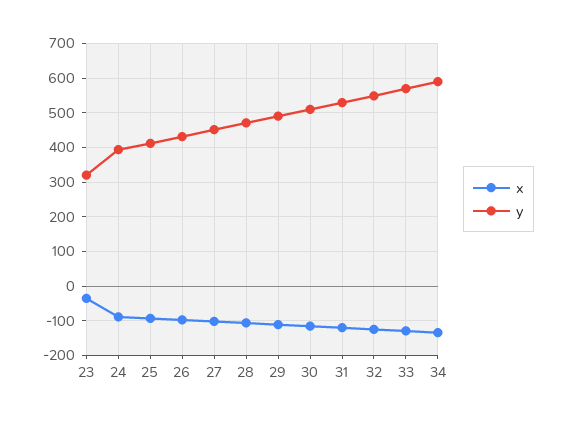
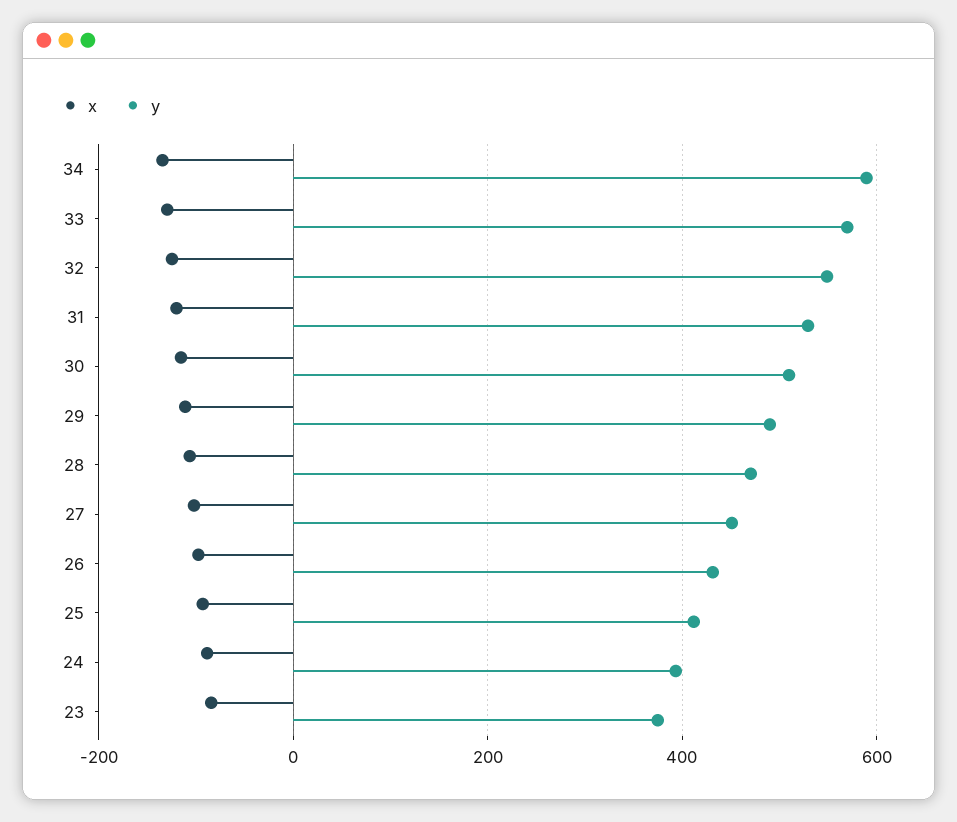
x, 23: -40 -> -80
y, 23: 320 -> 380

